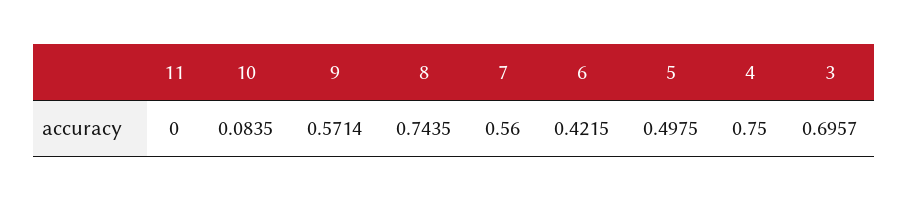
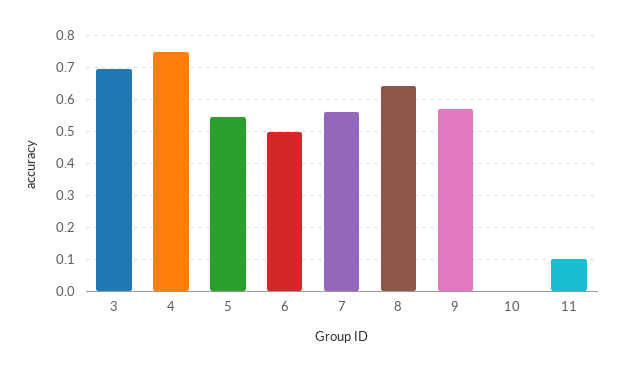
11: 0 -> 0.1
10: 0.0835 -> 0
8: 0.7435 -> 0.64
6: 0.4215 -> 0.5
5: 0.4975 -> 0.54

